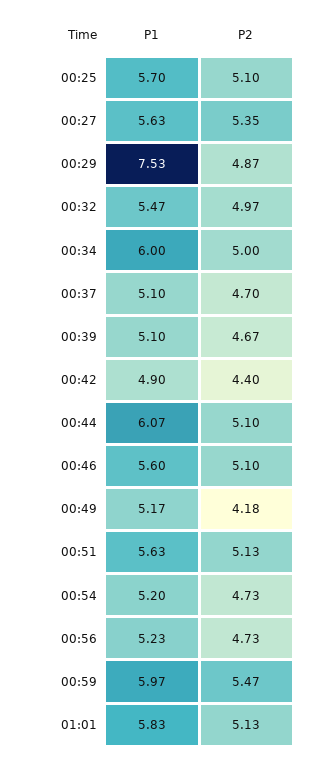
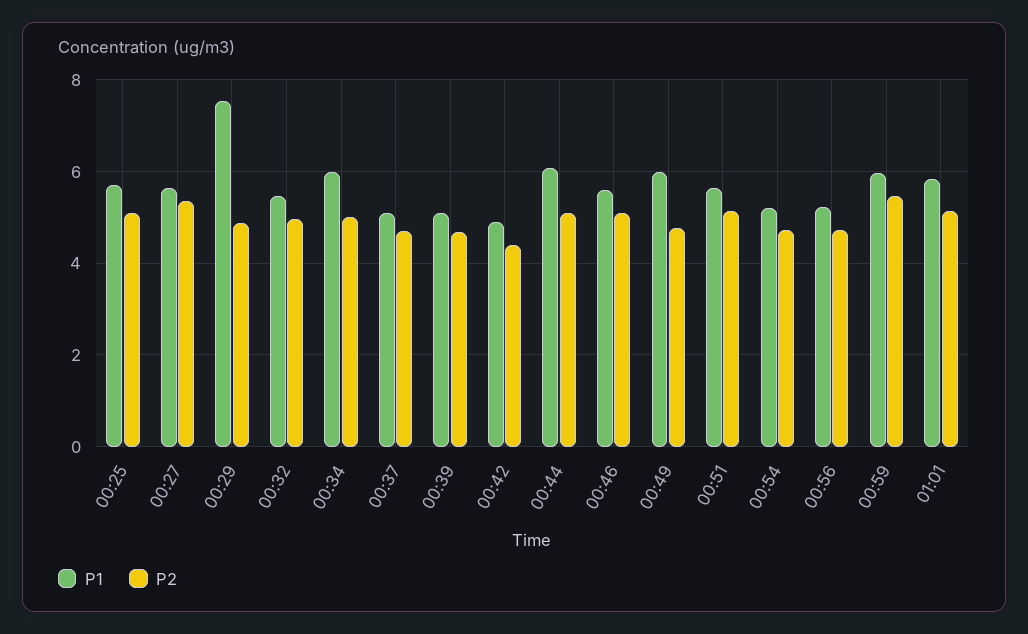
P1, 00:49: 5.17 -> 6
P2, 00:49: 4.18 -> 4.8

